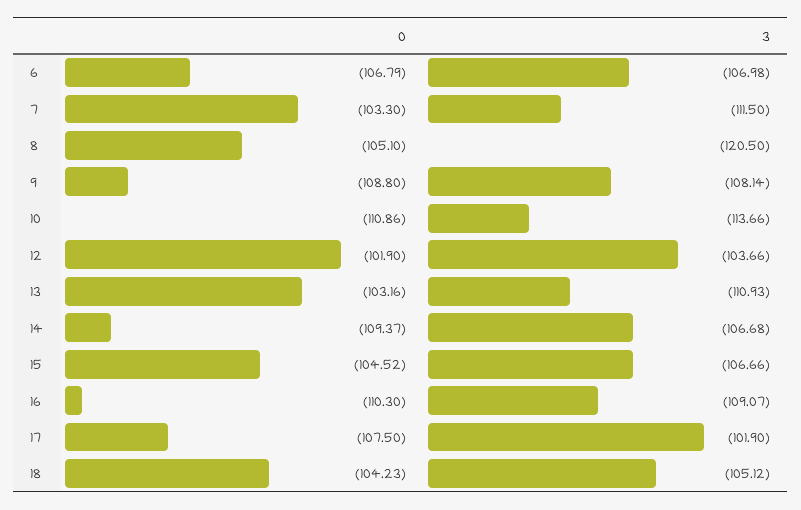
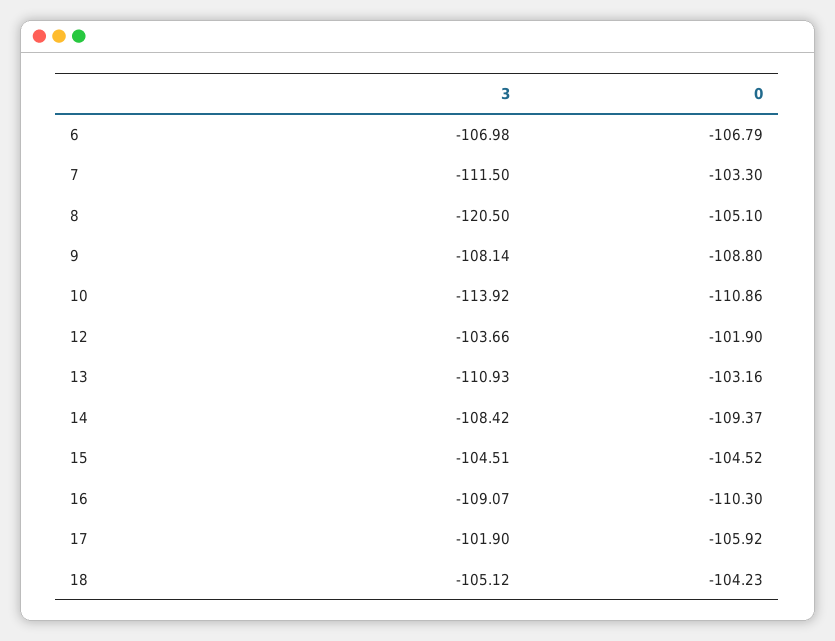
3, 10: -113.66 -> -113.92
3, 14: -106.68 -> -108.42
3, 15: -106.66 -> -104.51
0, 17: -107.5 -> -105.92

